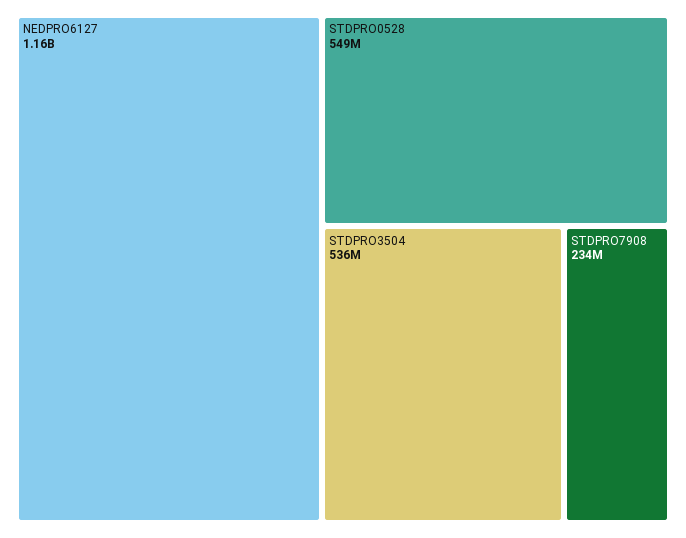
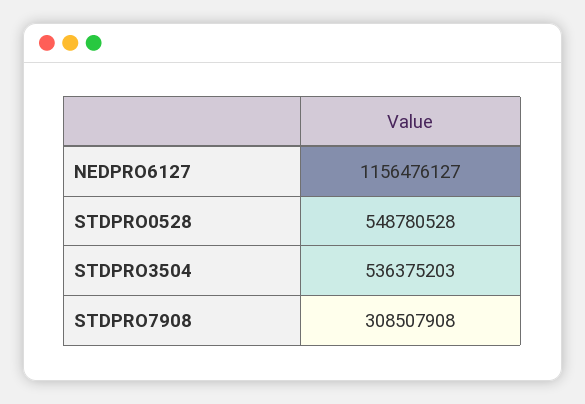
STDPRO7908: 234000000 -> 308507908

